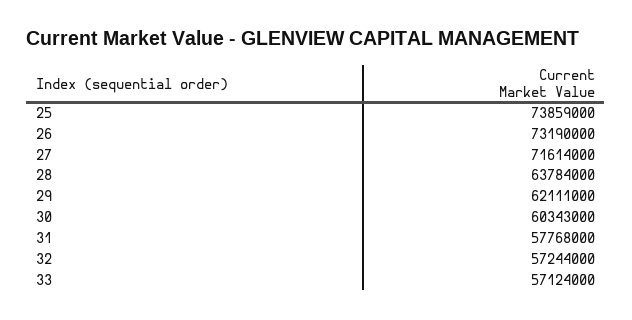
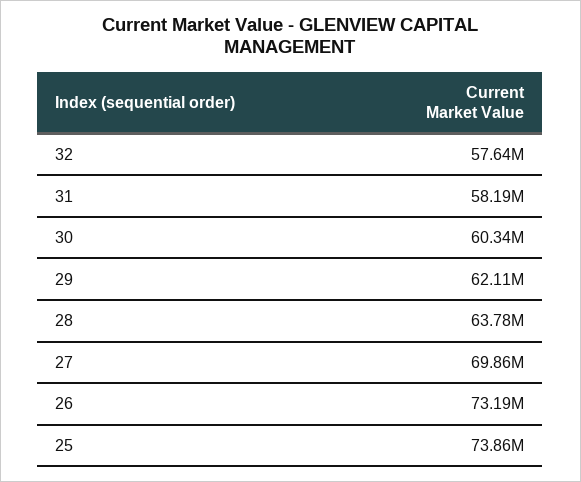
27: 71614000 -> 69860000
31: 57768000 -> 58190000
32: 57244000 -> 57640000
33: 57124000 -> none

